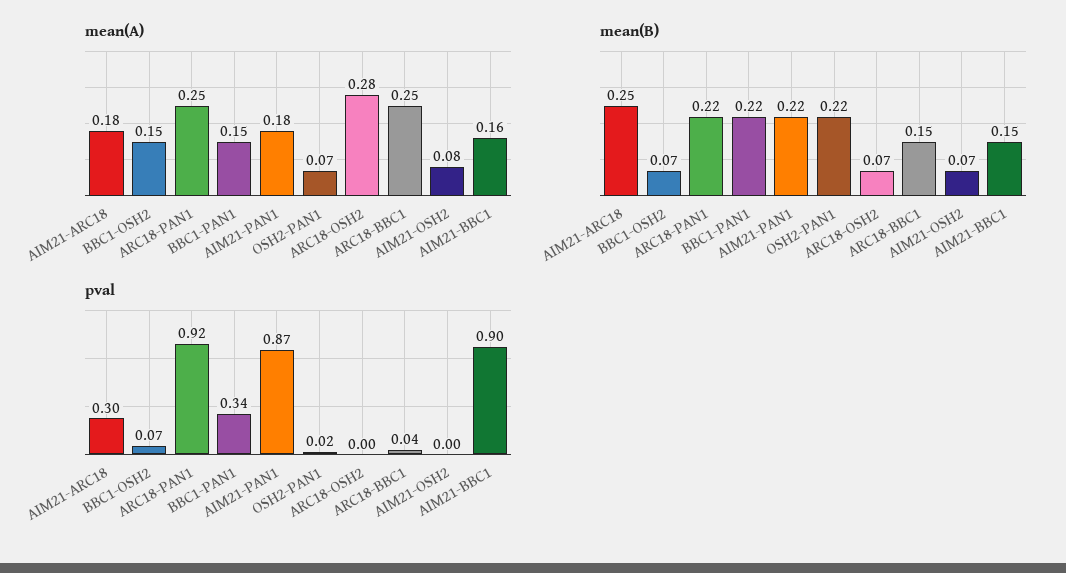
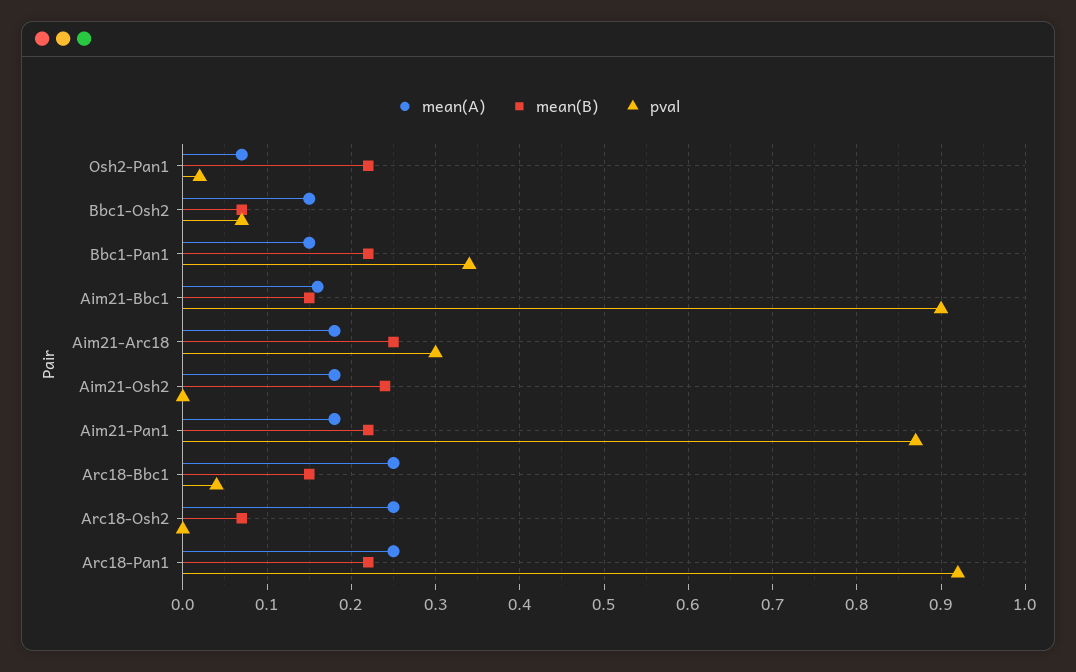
mean(A), ARC18-OSH2: 0.28 -> 0.25
mean(A), AIM21-OSH2: 0.08 -> 0.18
mean(B), AIM21-OSH2: 0.07 -> 0.24

